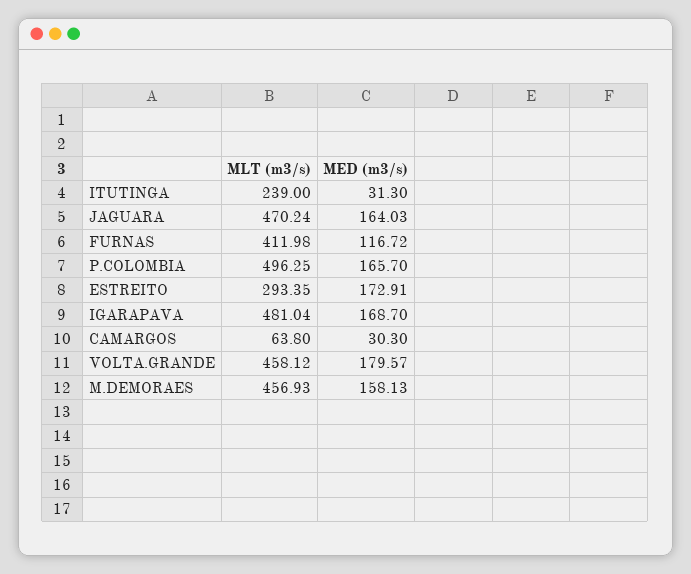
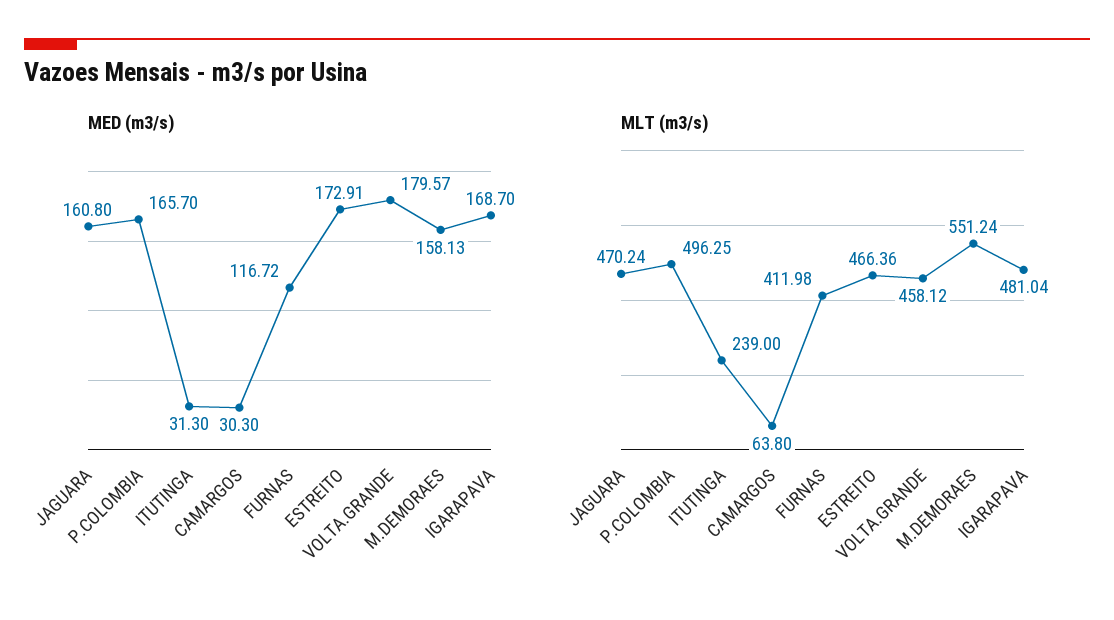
MED (m3/s), JAGUARA: 164.03 -> 160.8
MLT (m3/s), ESTREITO: 293.35 -> 466.36
MLT (m3/s), M.DEMORAES: 456.93 -> 551.24

